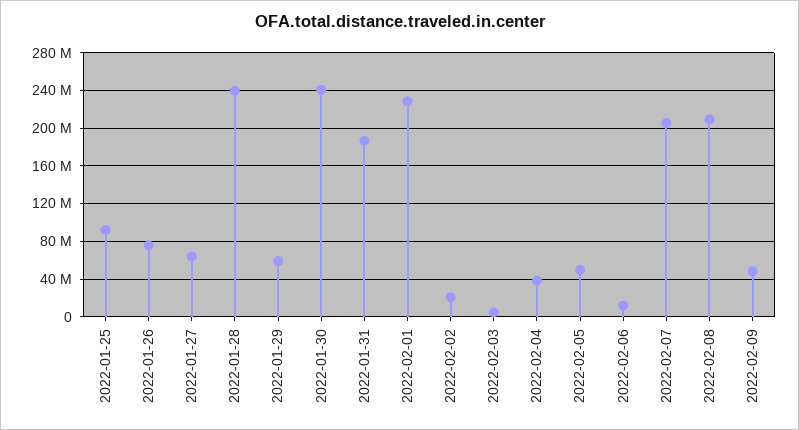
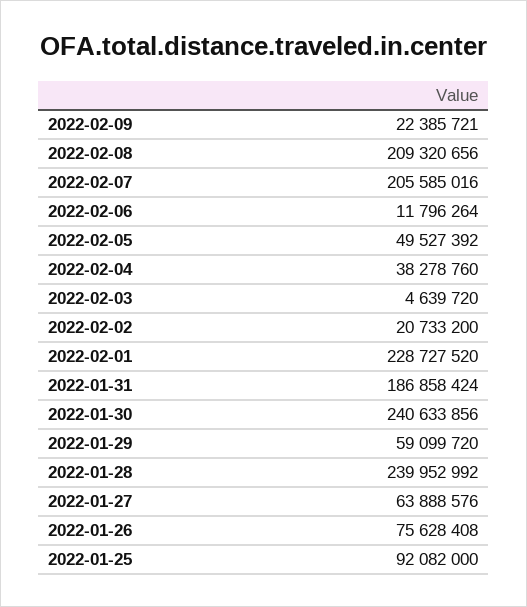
2022-02-09: 50000000 -> 22385721

